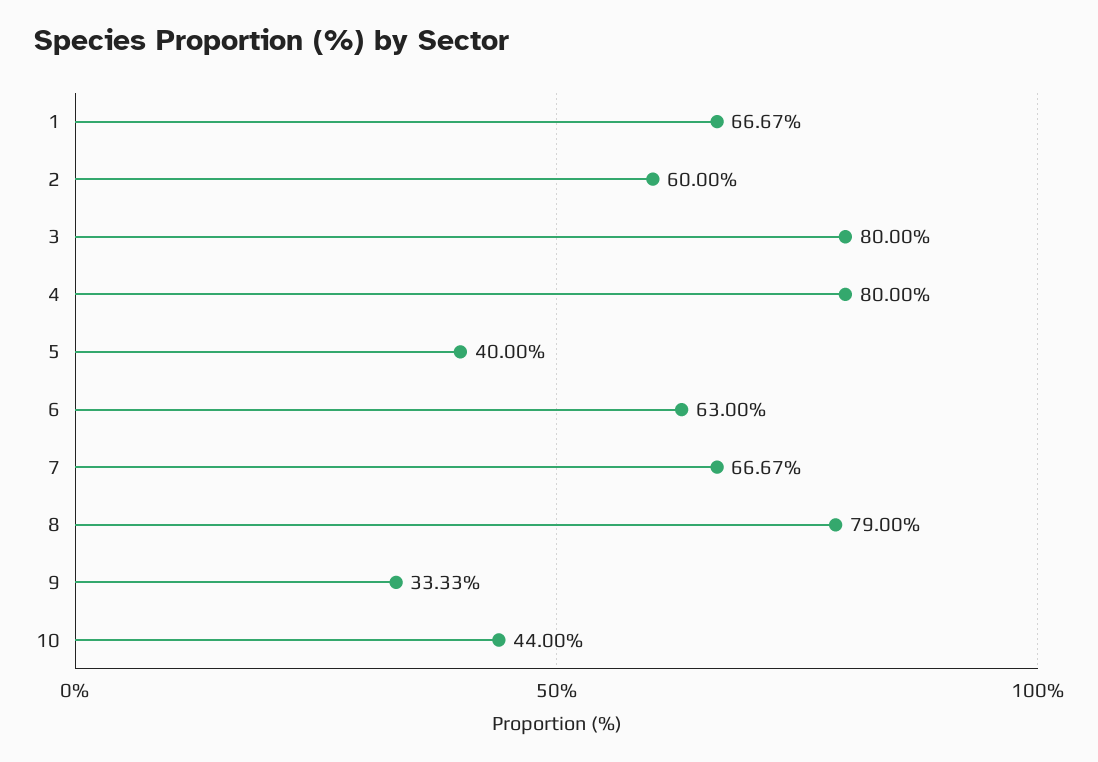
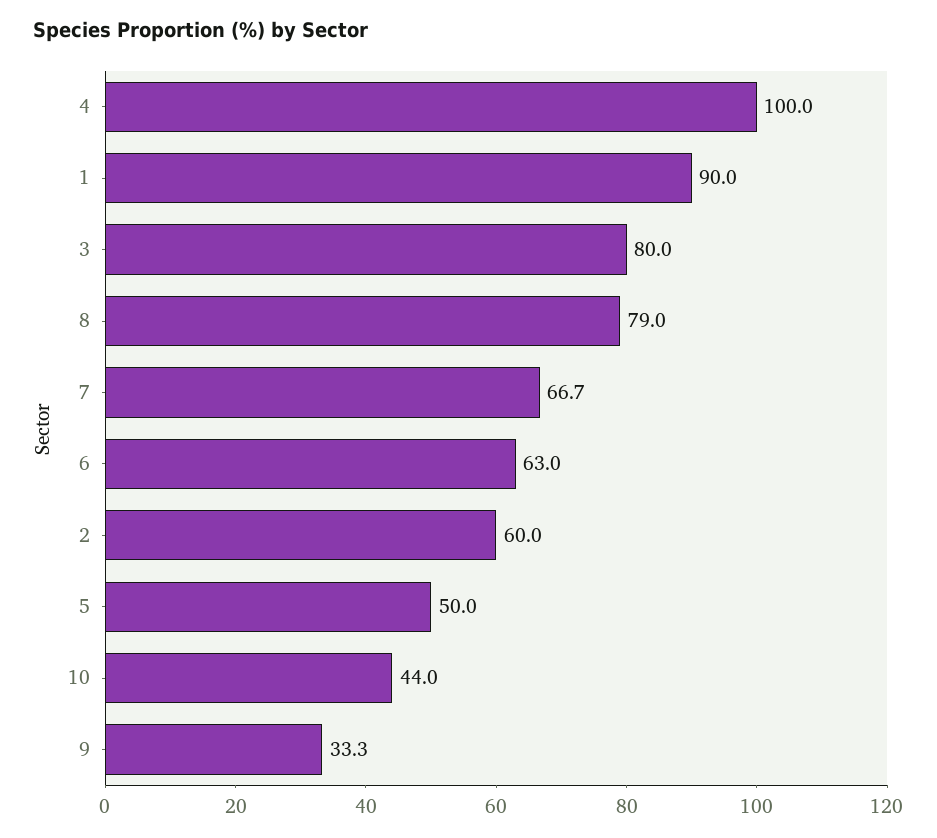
1: 66.67 -> 90
4: 80 -> 100
5: 40 -> 50

